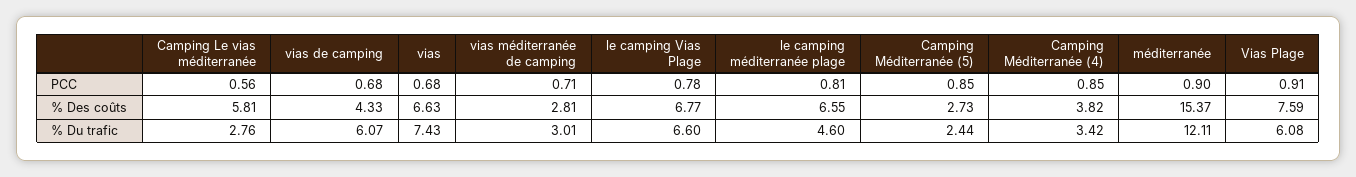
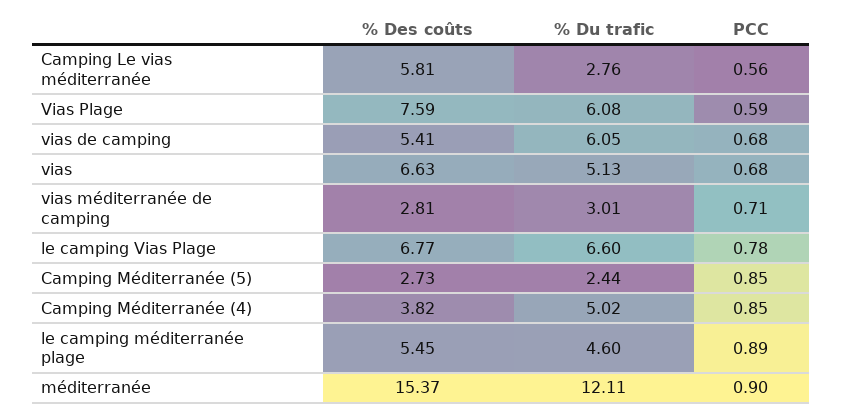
le camping méditerranée plage, PCC: 0.81 -> 0.89
Vias Plage, PCC: 0.91 -> 0.59
vias de camping, % Des coûts: 4.33 -> 5.41
le camping méditerranée plage, % Des coûts: 6.55 -> 5.45
vias de camping, % Du trafic: 6.07 -> 6.05
vias, % Du trafic: 7.43 -> 5.13
Camping Méditerranée (4), % Du trafic: 3.42 -> 5.02

